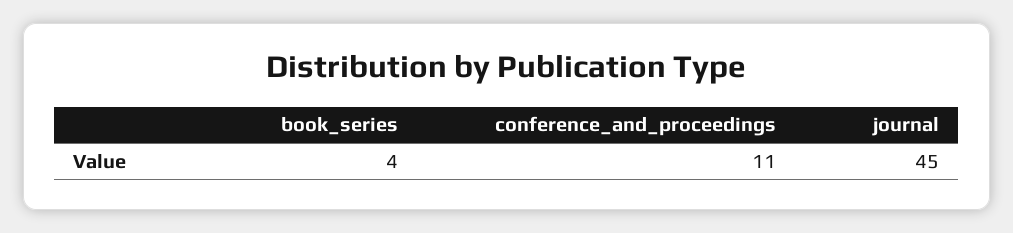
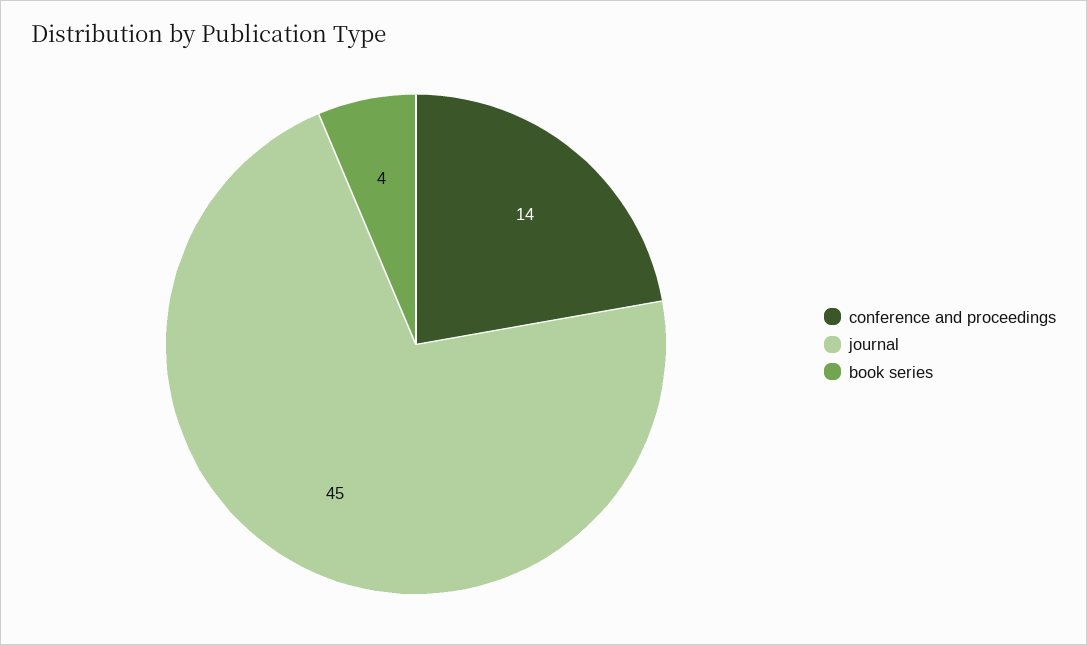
conference_and_proceedings: 11 -> 14

